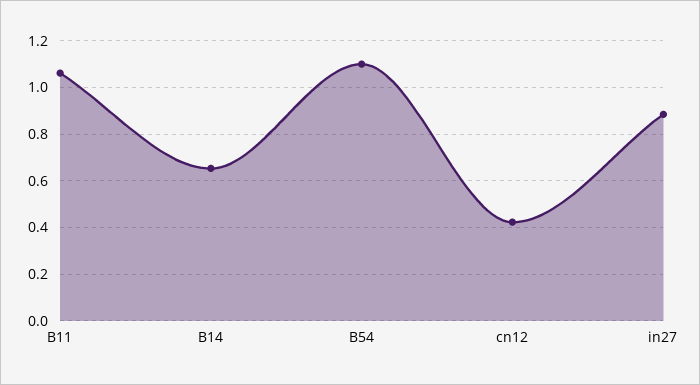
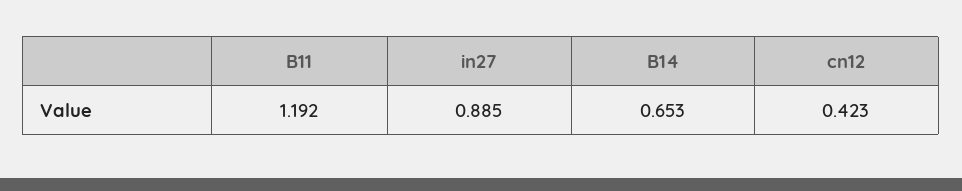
B11: 1.05 -> 1.192
B54: 1.1 -> none

